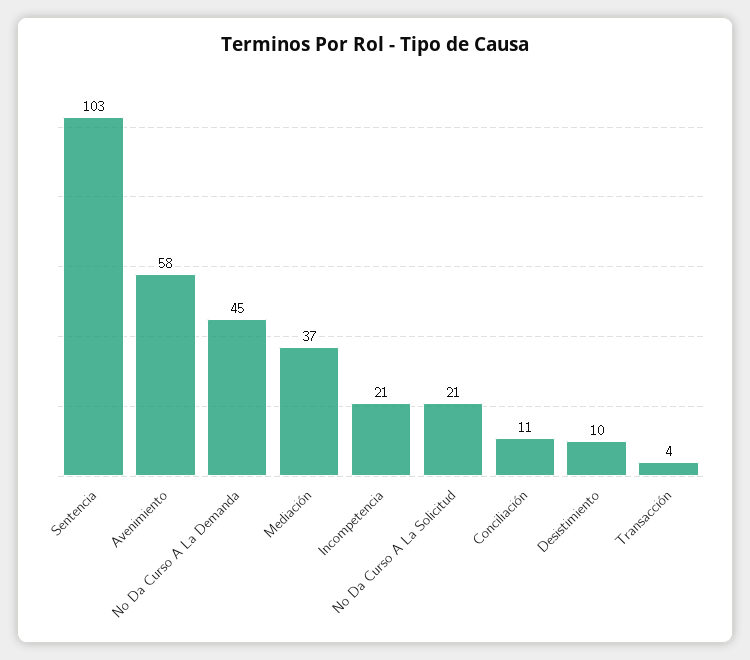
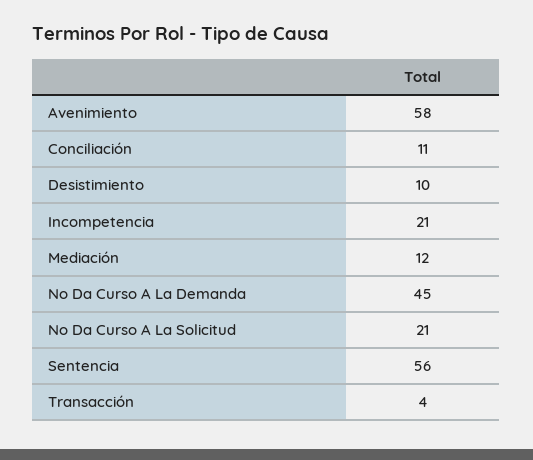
Sentencia: 103 -> 56
Mediación: 37 -> 12

